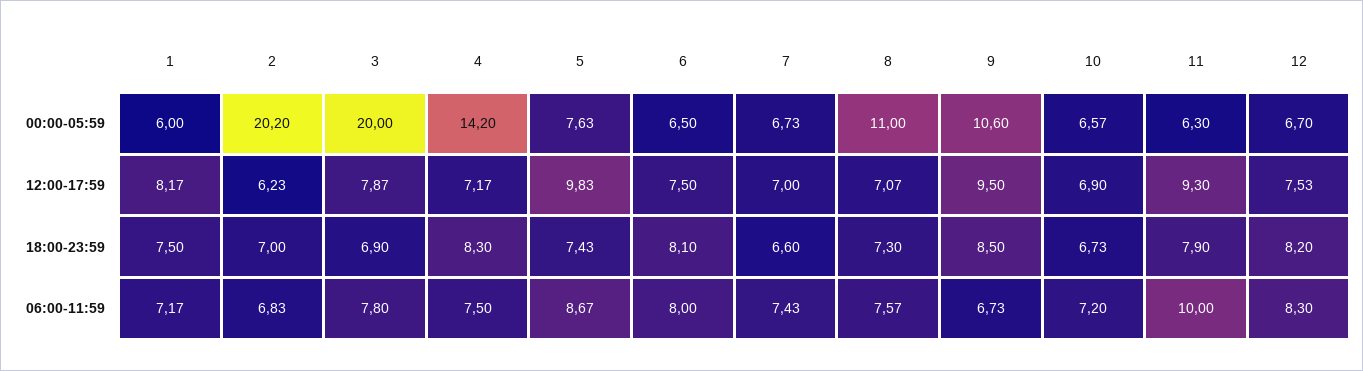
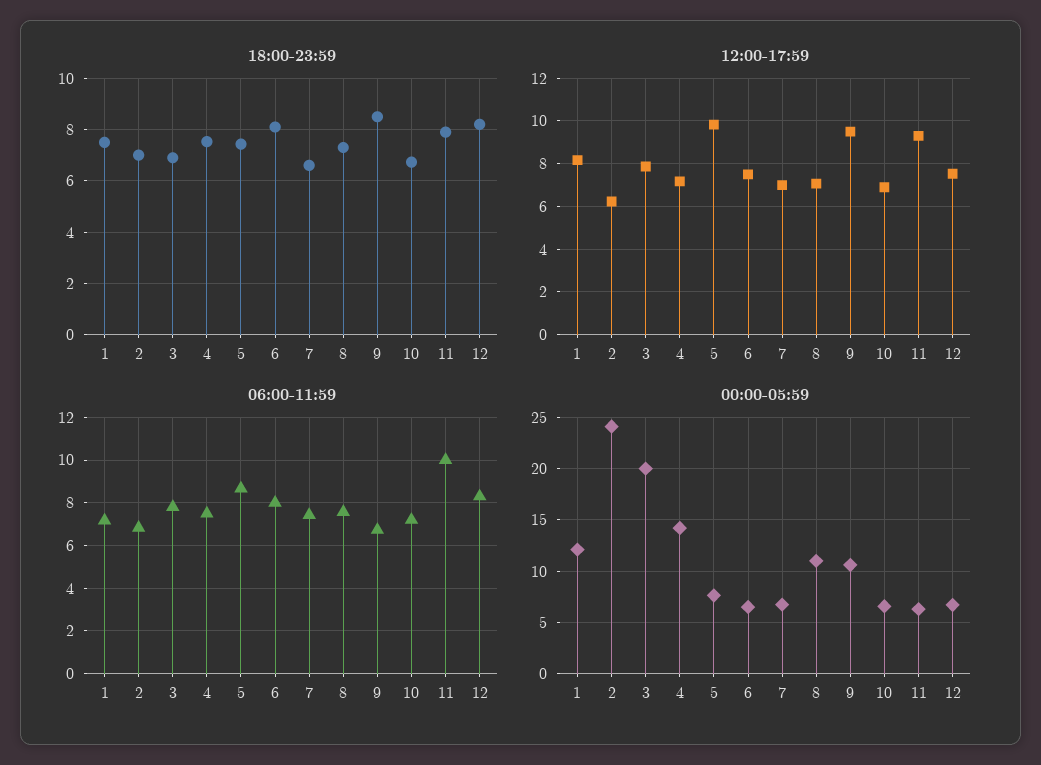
00:00-05:59, 1: 6 -> 12
00:00-05:59, 2: 20.2 -> 24
18:00-23:59, 4: 8.3 -> 7.5

